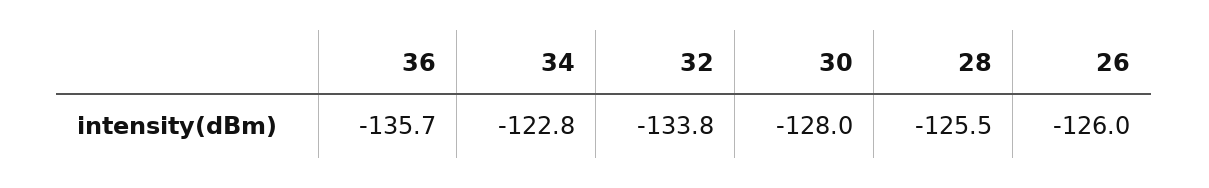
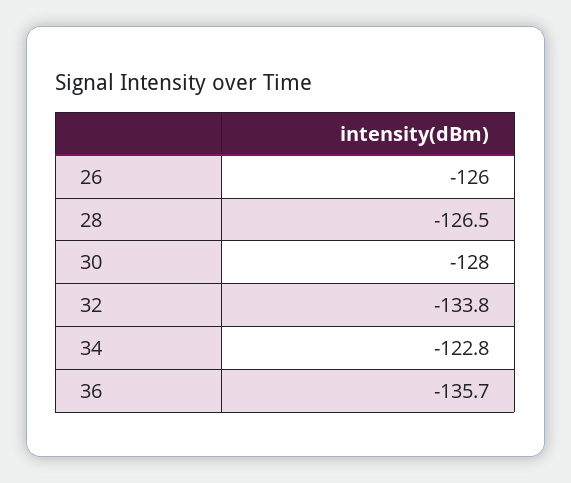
28: -125.5 -> -126.5

